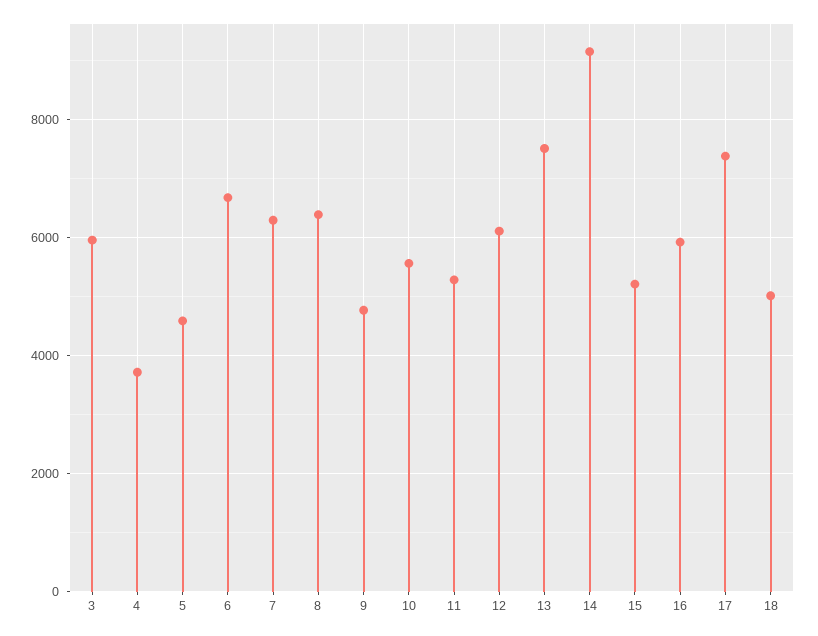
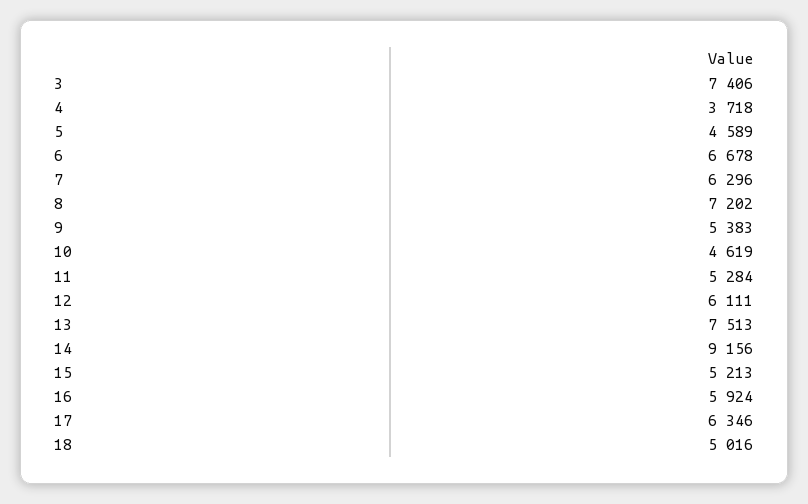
3: 6000 -> 7406
8: 6400 -> 7202
9: 4800 -> 5383
10: 5600 -> 4619
17: 7400 -> 6346

